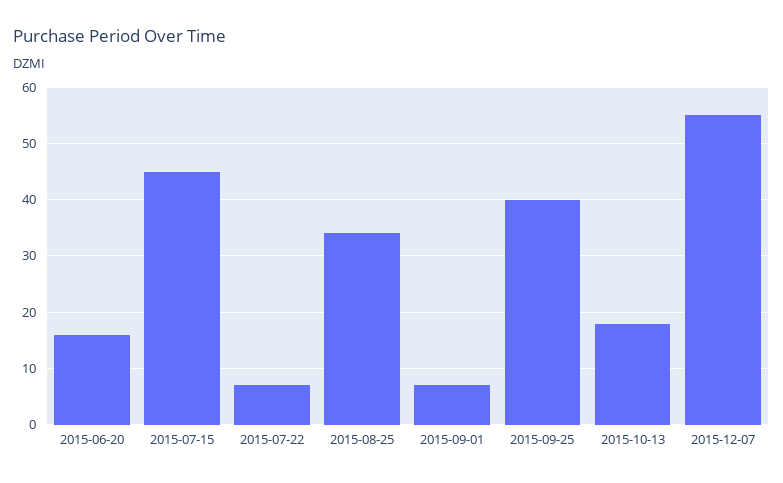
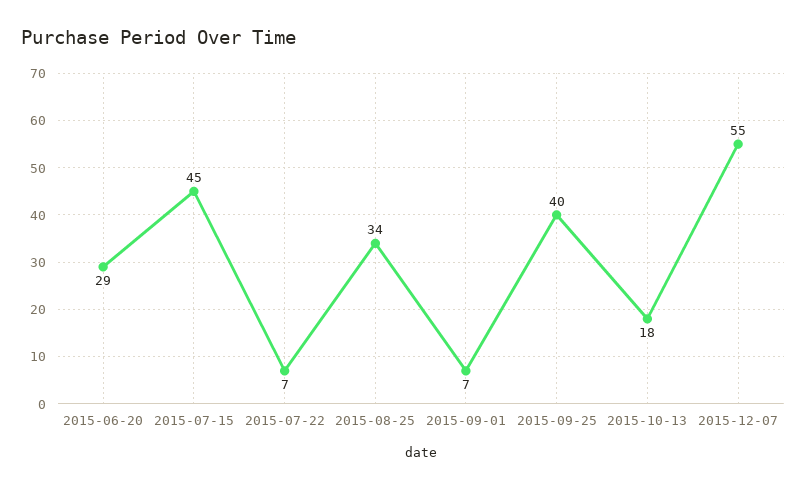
2015-06-20: 15 -> 29

